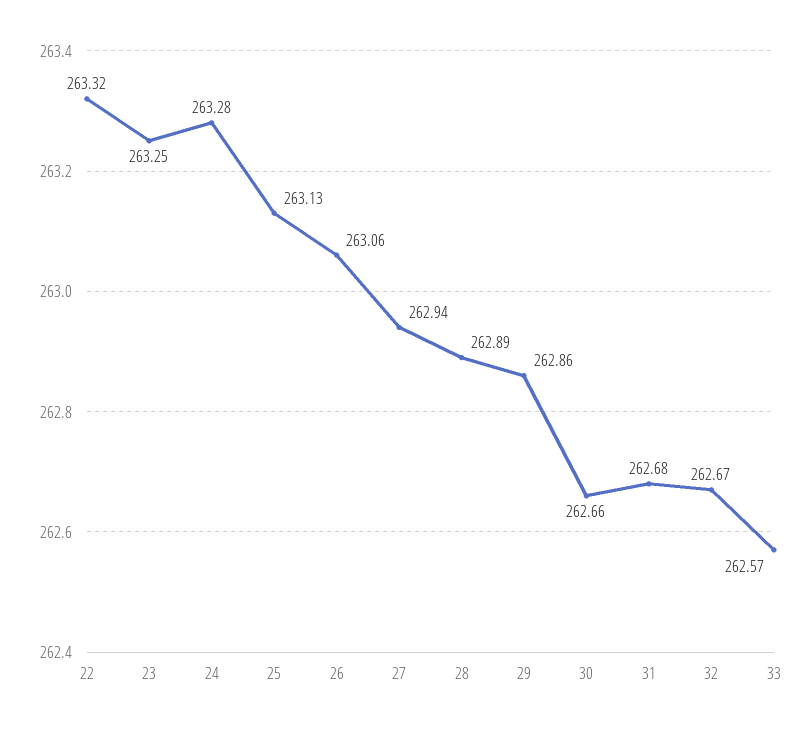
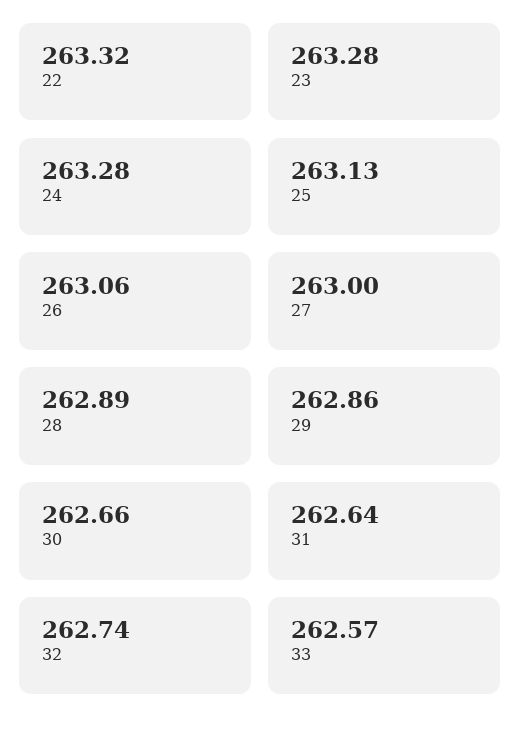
23: 263.25 -> 263.28
27: 262.94 -> 263
31: 262.68 -> 262.64
32: 262.67 -> 262.74

